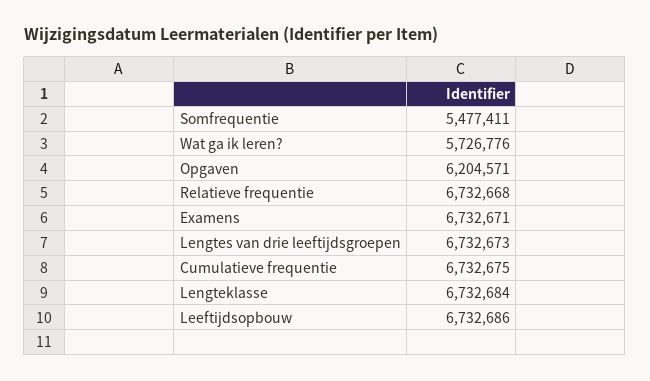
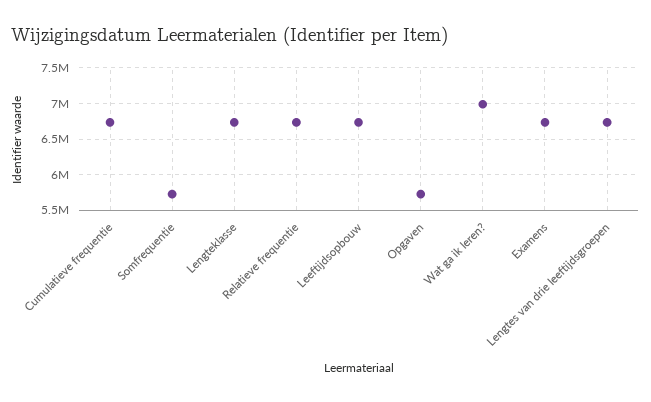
Somfrequentie: 5477411 -> 5700000
Wat ga ik leren?: 5726776 -> 7000000
Opgaven: 6204571 -> 5700000

